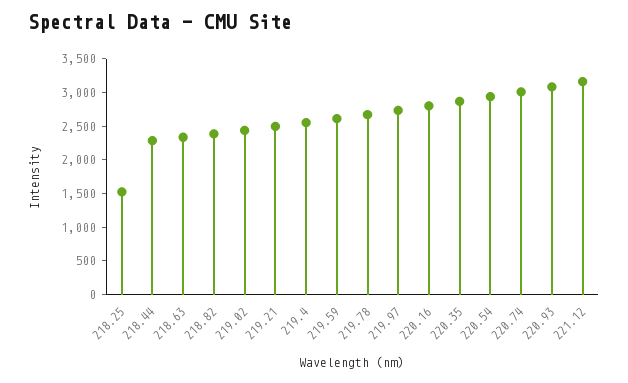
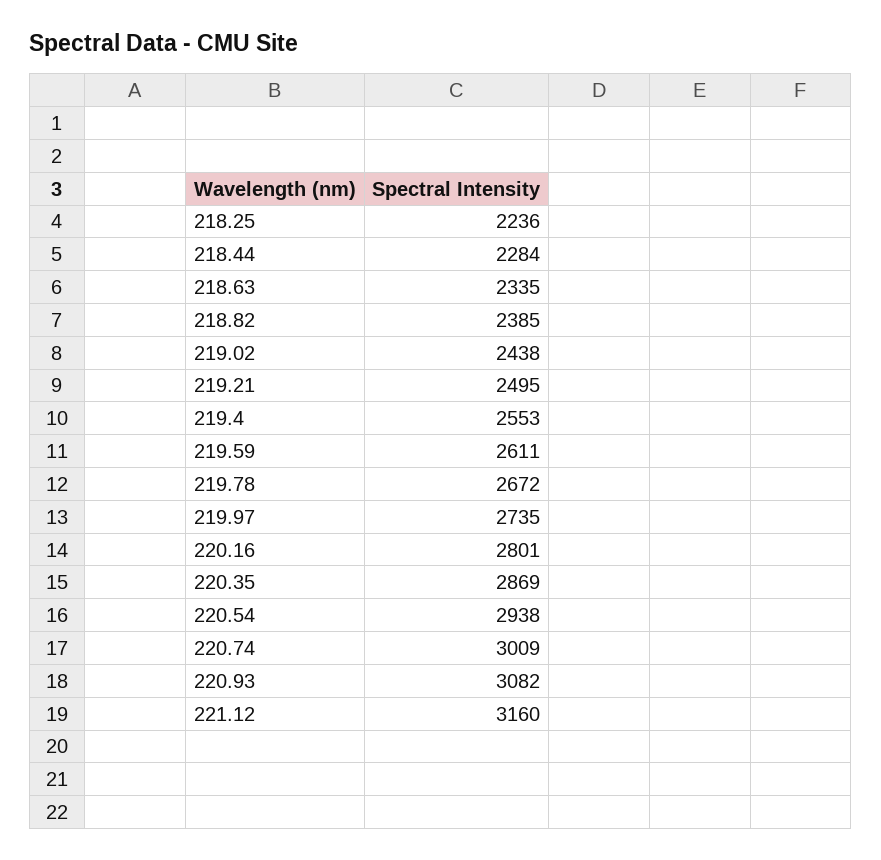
218.25: 1500 -> 2236

